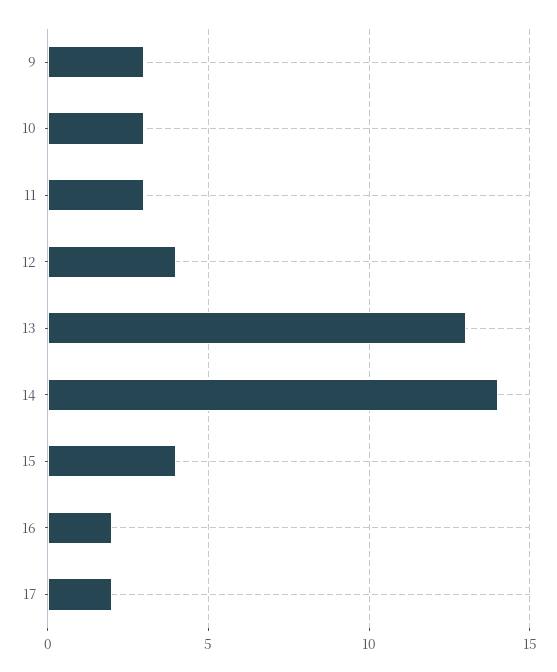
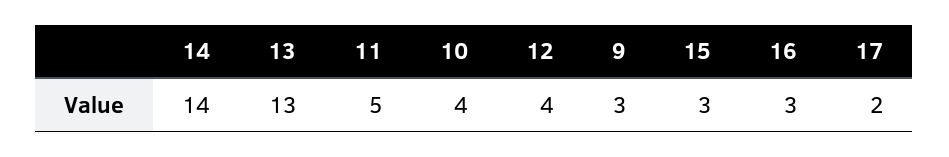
10: 3 -> 4
11: 3 -> 5
15: 4 -> 3
16: 2 -> 3

